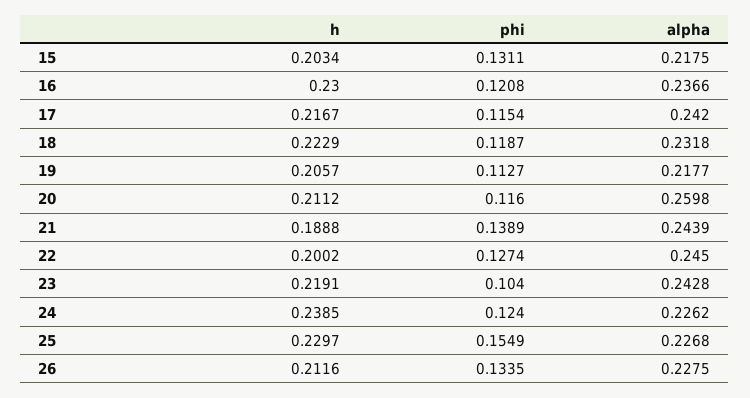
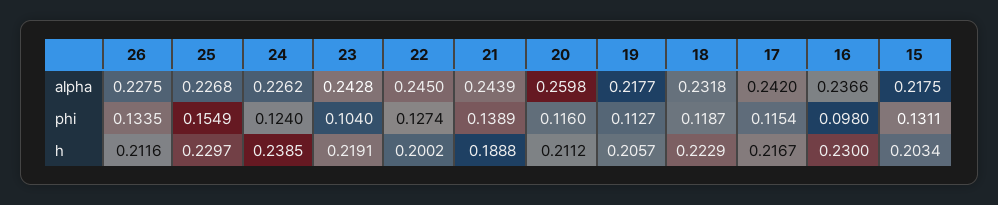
phi, 16: 0.1208 -> 0.098

